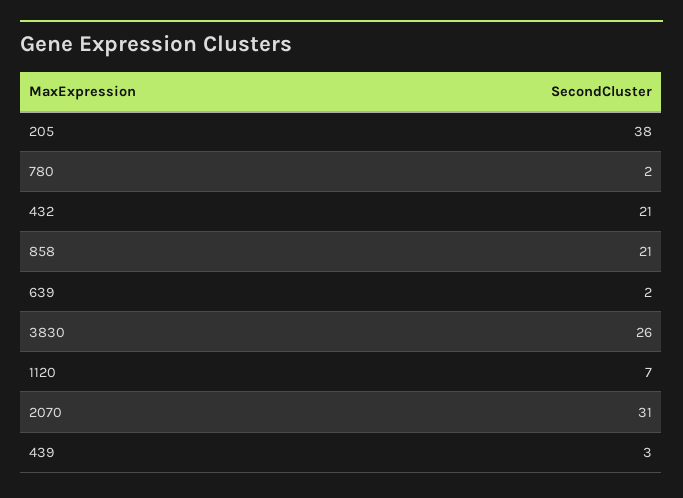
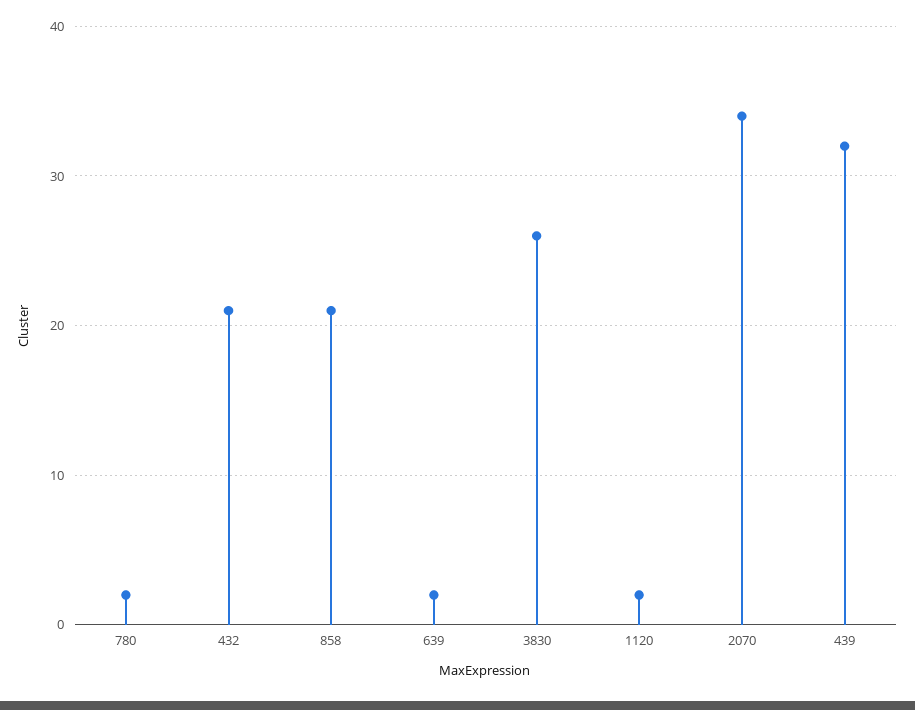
205: 38 -> none
1120: 7 -> 2
2070: 31 -> 34
439: 3 -> 32

